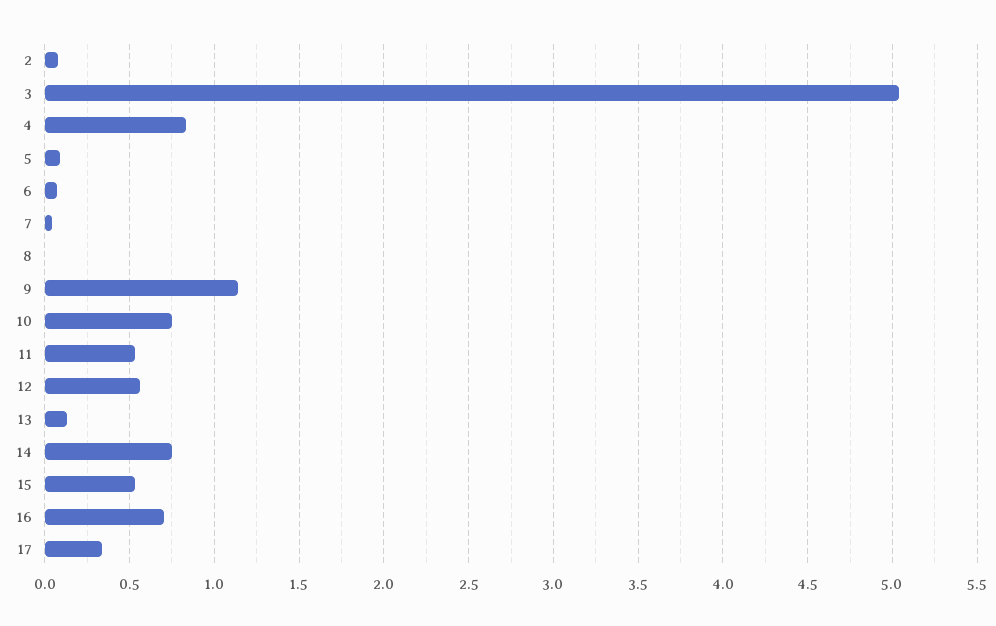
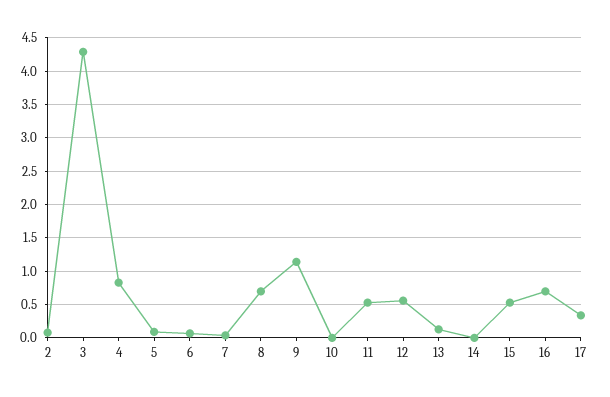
3: 5.05 -> 4.3
8: 0 -> 0.7
10: 0.75 -> 0
14: 0.75 -> 0

